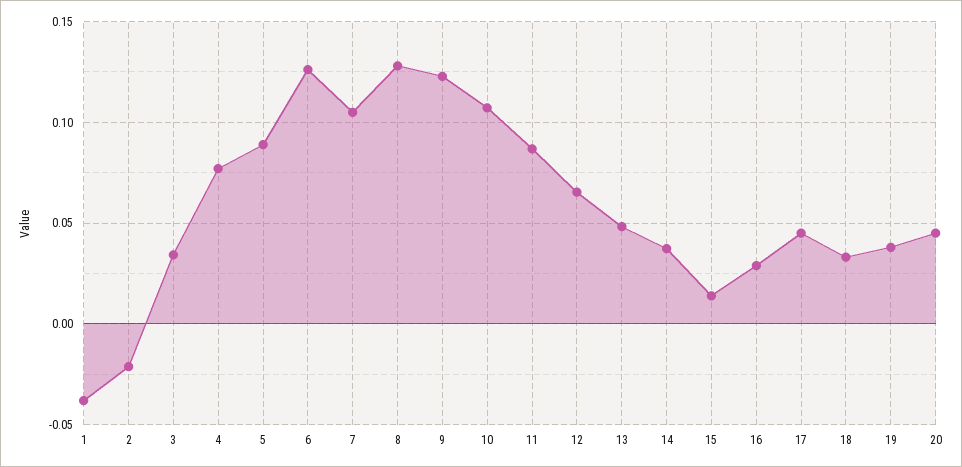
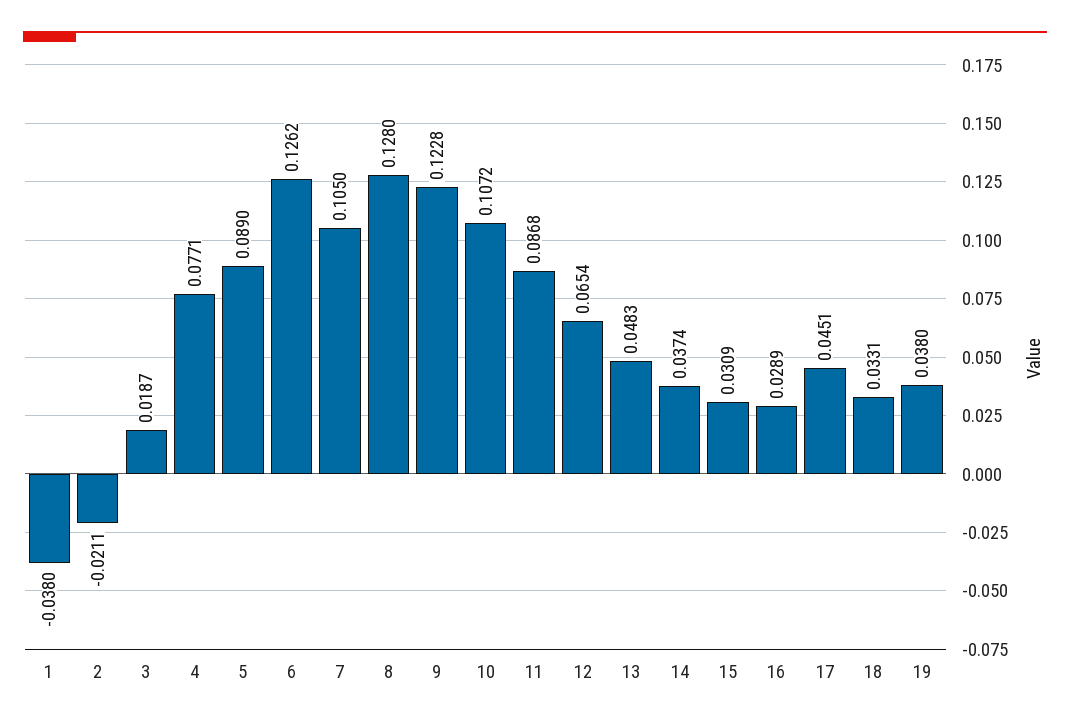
3: 0.035 -> 0.0187
15: 0.015 -> 0.0309
20: 0.045 -> none

